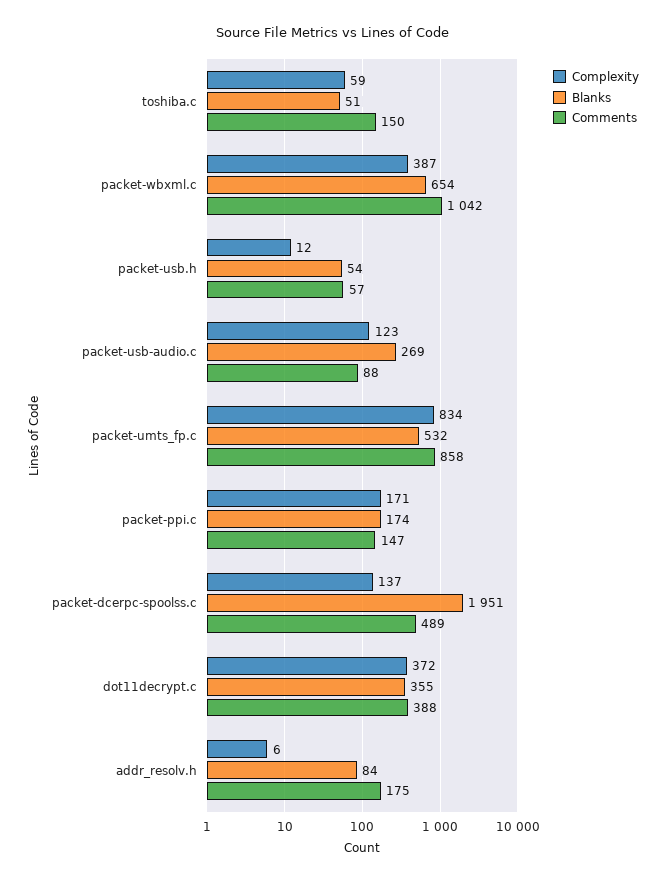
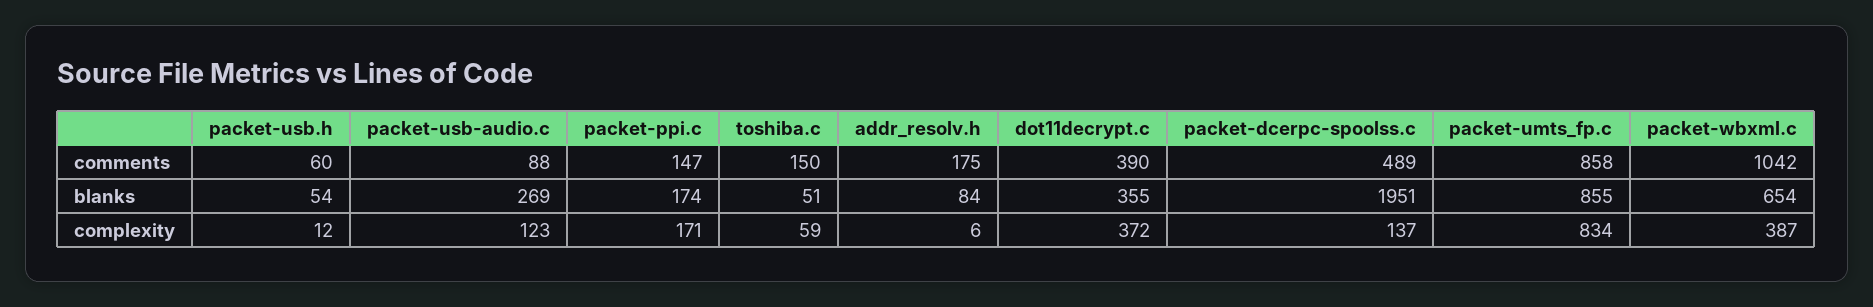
Comments, packet-usb.h: 57 -> 60
Blanks, packet-umts_fp.c: 532 -> 855
Comments, dot11decrypt.c: 388 -> 390

